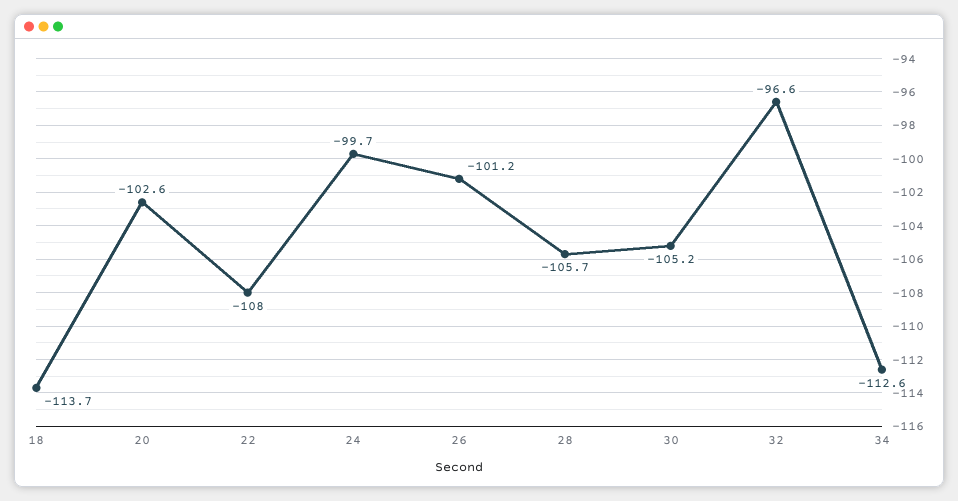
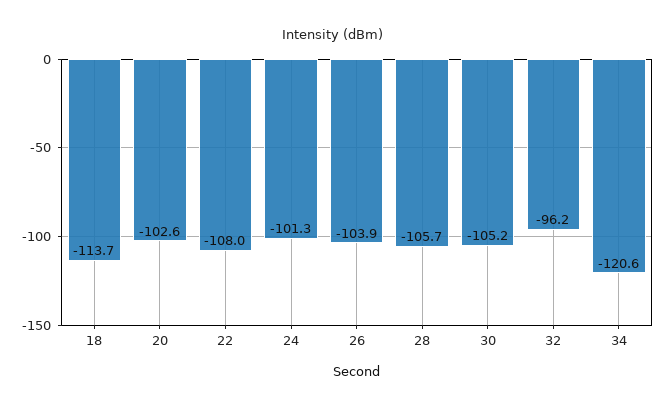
24: -99.7 -> -101.3
26: -101.2 -> -103.9
32: -96.6 -> -96.2
34: -112.6 -> -120.6

